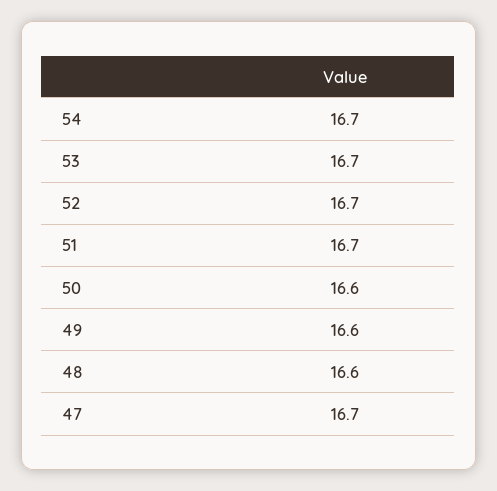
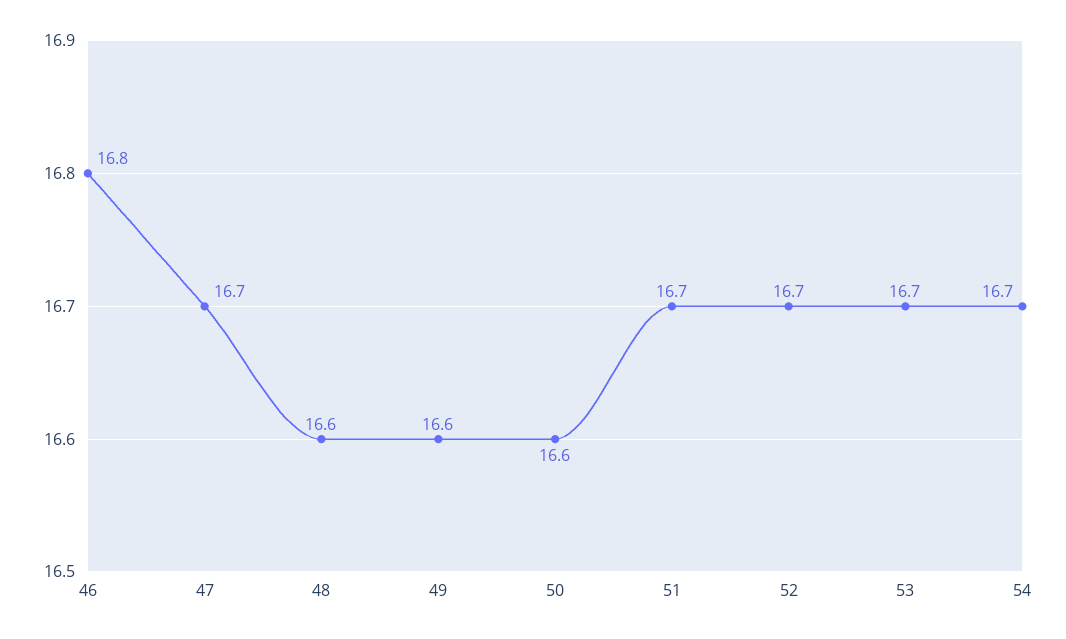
46: none -> 16.8

